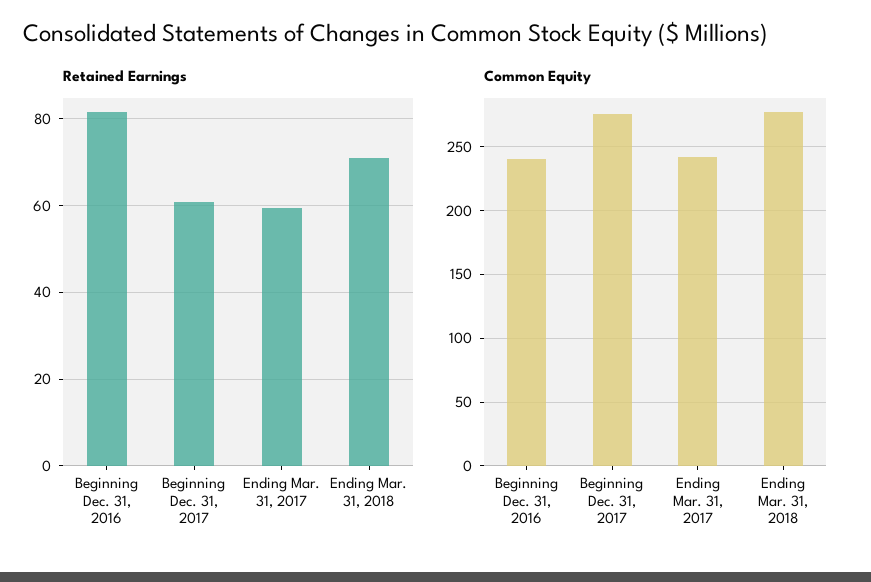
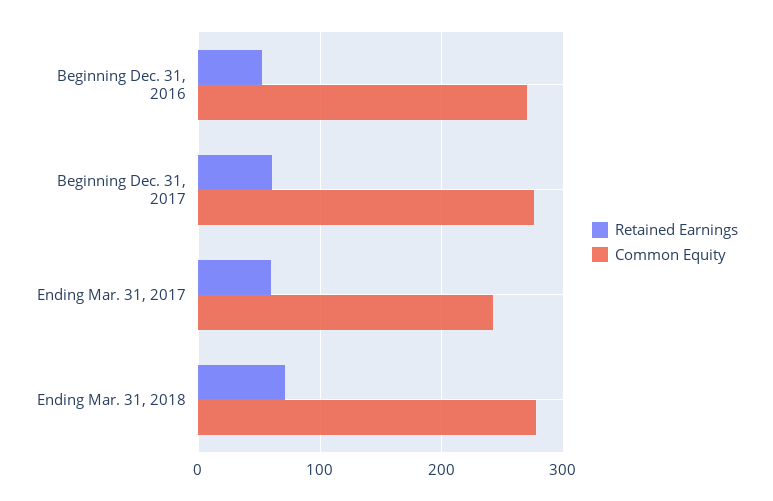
Retained Earnings, Beginning Dec. 31, 2016: 82 -> 50
Common Equity, Beginning Dec. 31, 2016: 240 -> 270

